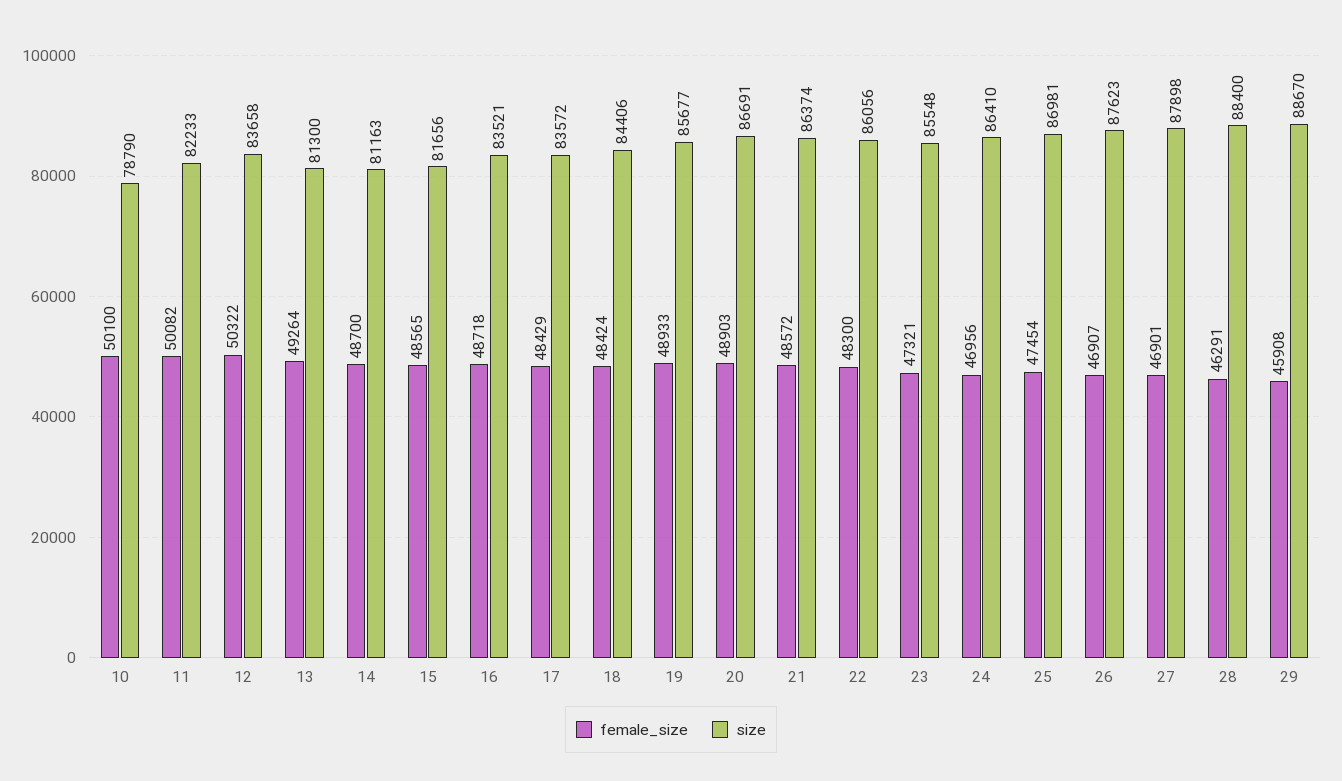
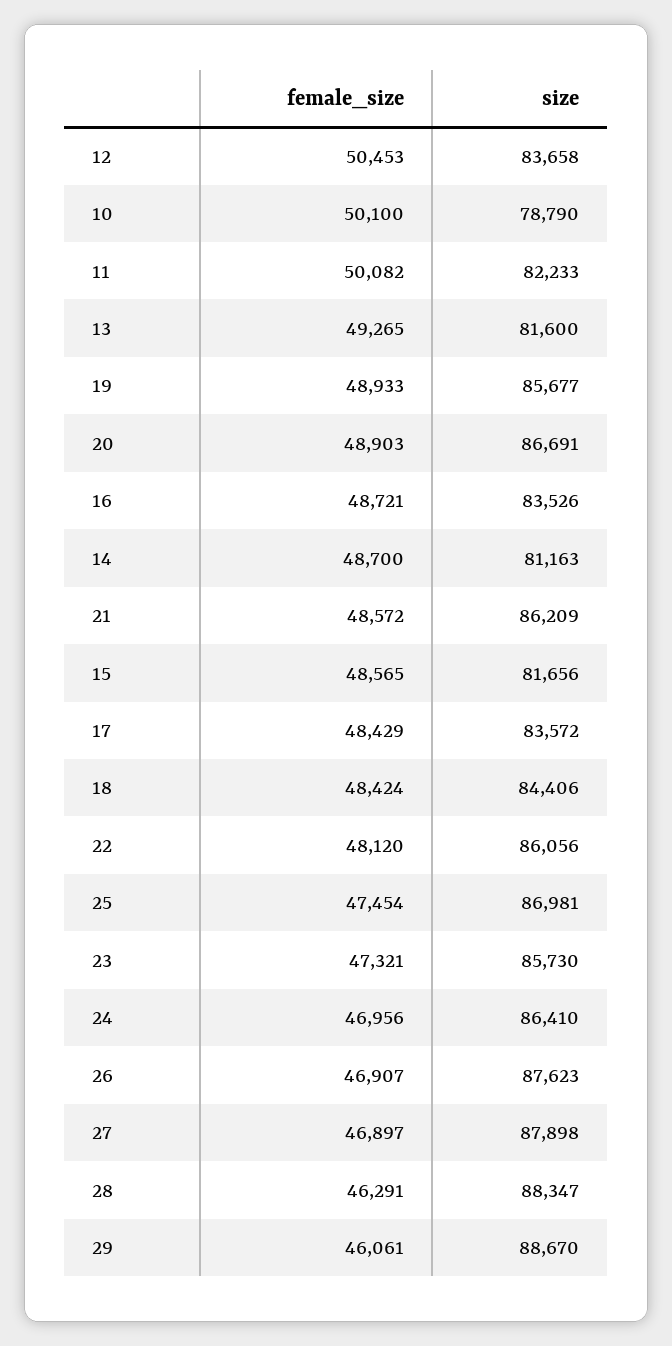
female_size, 12: 50322 -> 50453
female_size, 13: 49264 -> 49265
size, 13: 81300 -> 81600
female_size, 16: 48718 -> 48721
size, 16: 83521 -> 83526
size, 21: 86374 -> 86209
female_size, 22: 48300 -> 48120
size, 23: 85548 -> 85730
female_size, 27: 46901 -> 46897
size, 28: 88400 -> 88347
female_size, 29: 45908 -> 46061

